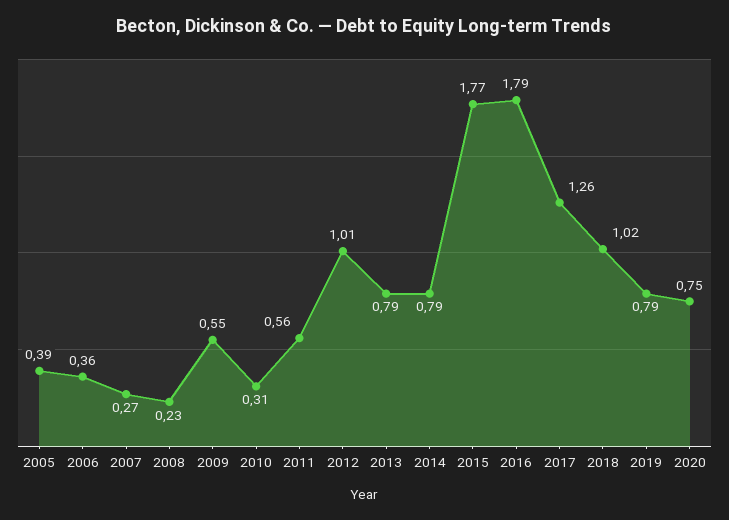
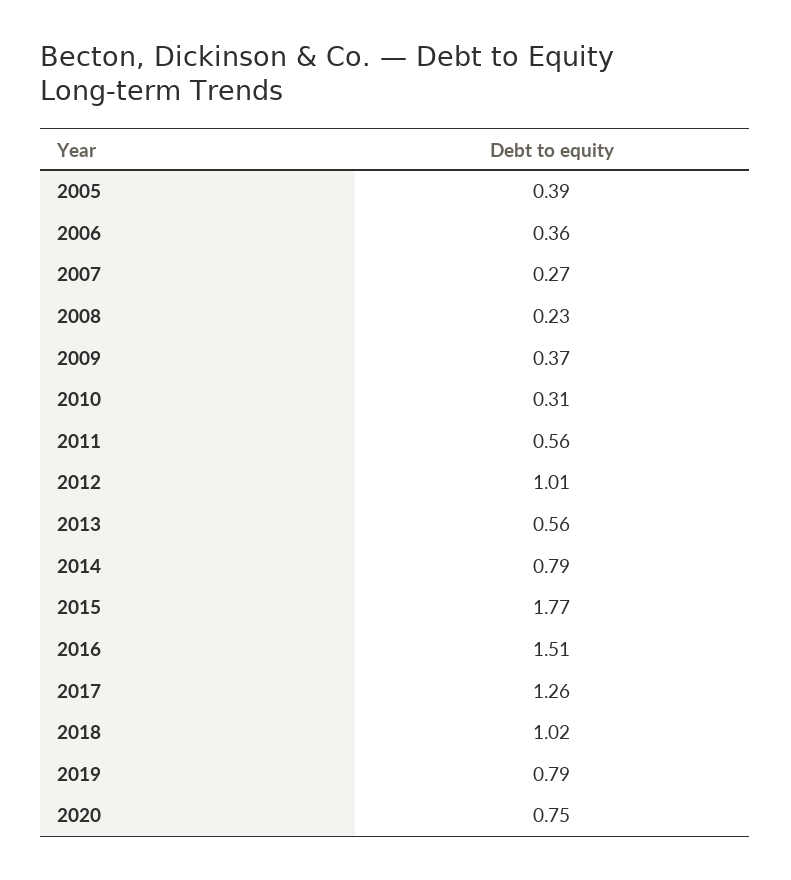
2009: 0.55 -> 0.37
2013: 0.79 -> 0.56
2016: 1.79 -> 1.51

